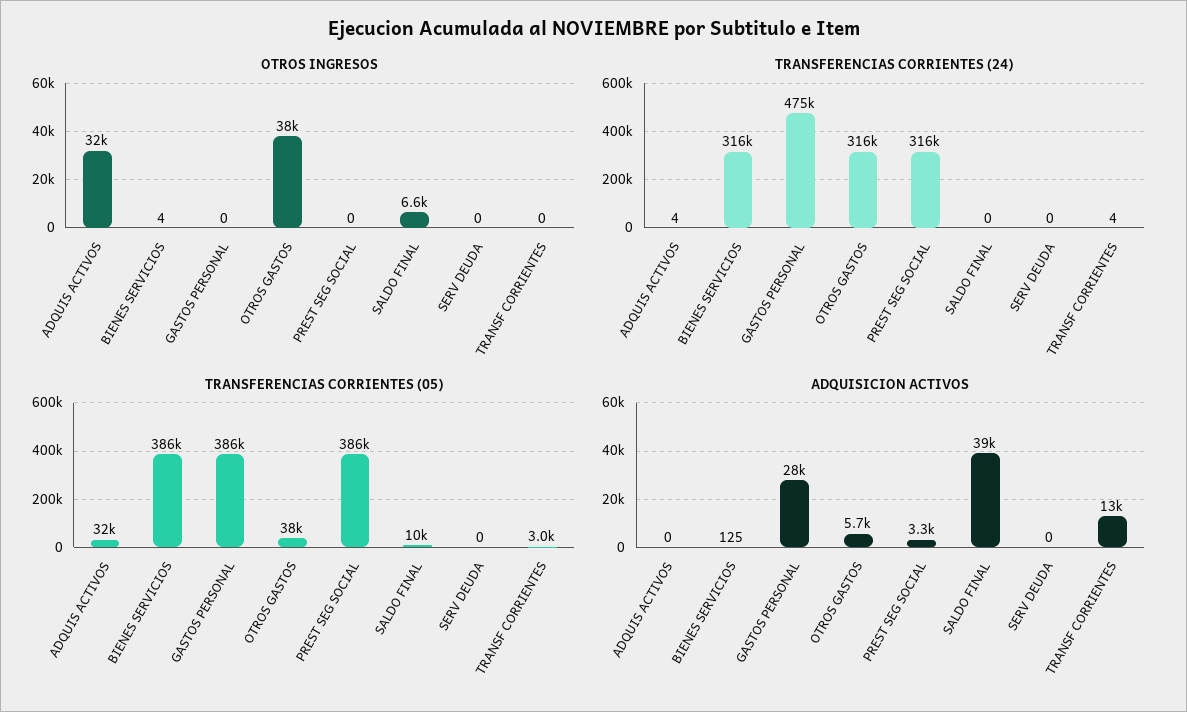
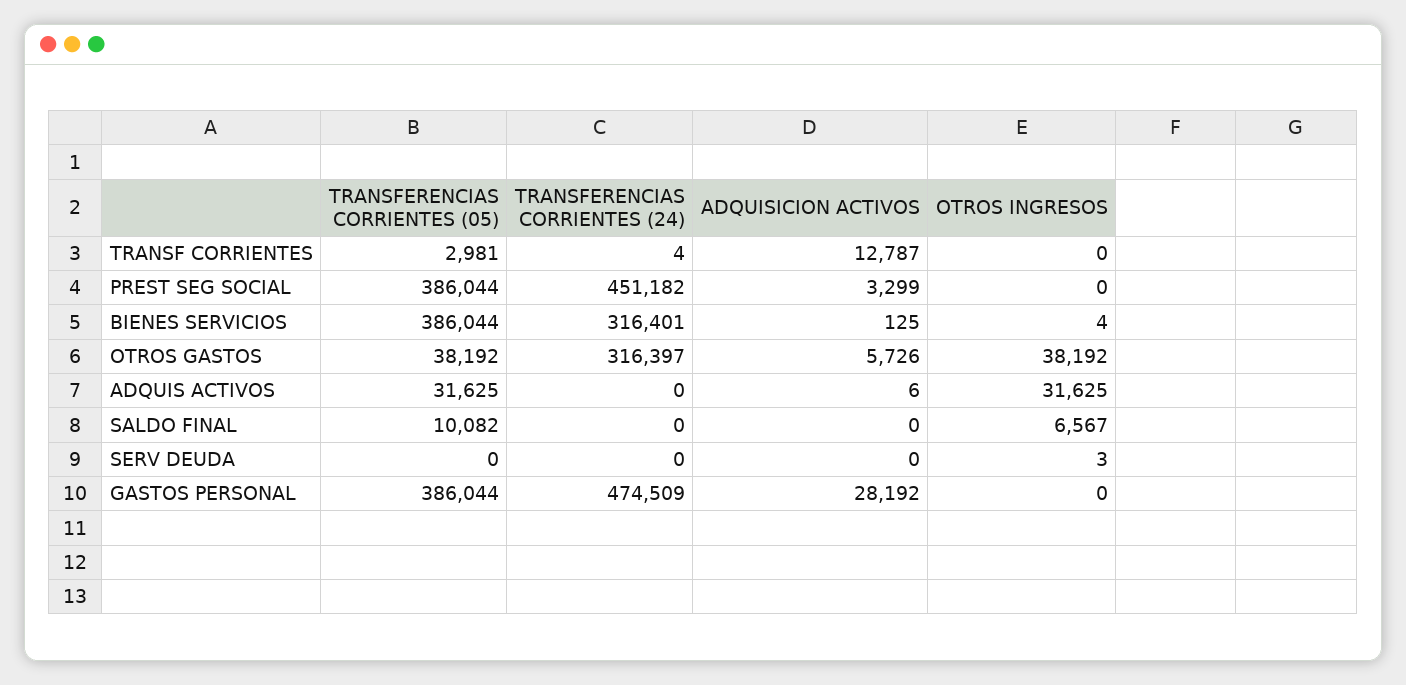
OTROS INGRESOS, SERV DEUDA: 0 -> 3
TRANSFERENCIAS CORRIENTES (24), ADQUIS ACTIVOS: 4 -> 0
TRANSFERENCIAS CORRIENTES (24), PREST SEG SOCIAL: 316000 -> 451182
ADQUISICION ACTIVOS, ADQUIS ACTIVOS: 0 -> 6
ADQUISICION ACTIVOS, SALDO FINAL: 39000 -> 0

